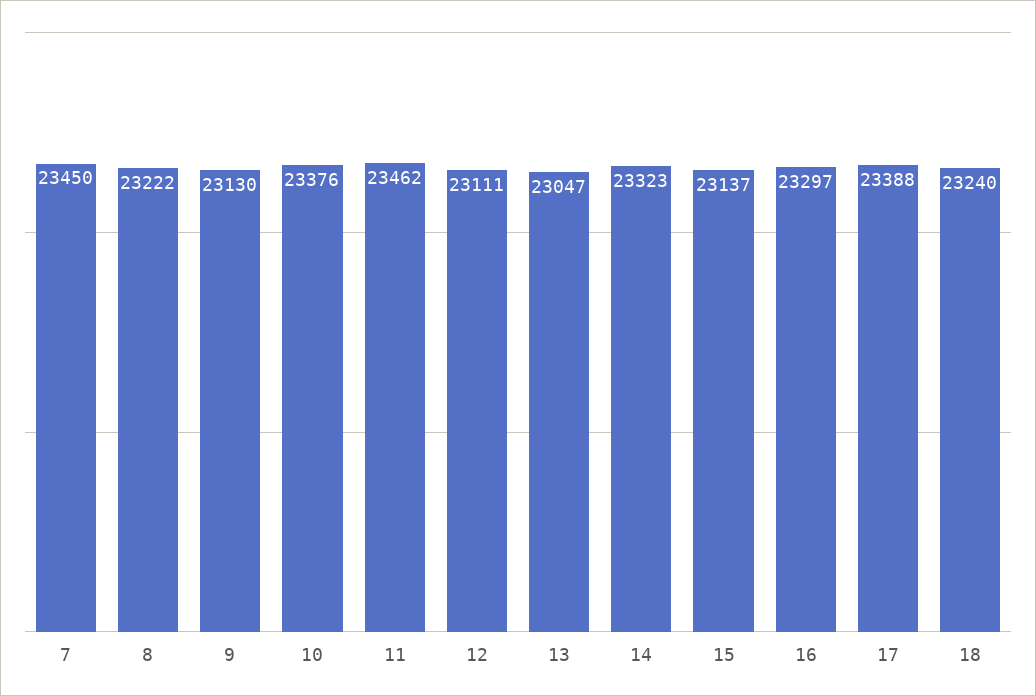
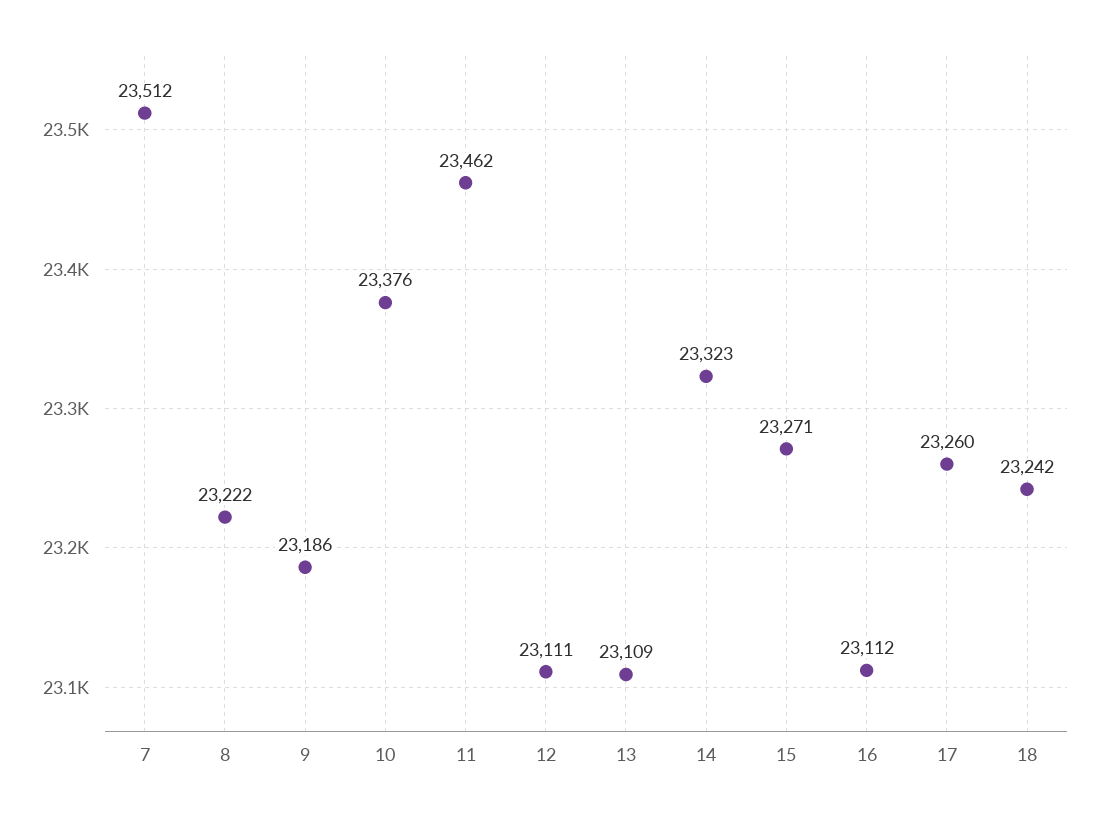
7: 23450 -> 23512
9: 23130 -> 23186
13: 23047 -> 23109
15: 23137 -> 23271
16: 23297 -> 23112
17: 23388 -> 23260
18: 23240 -> 23242

